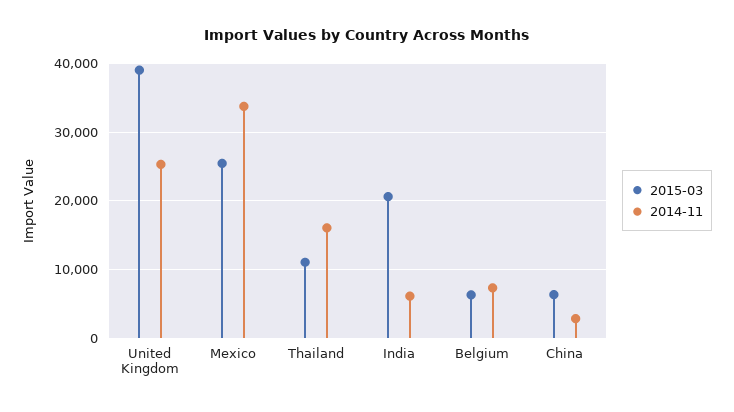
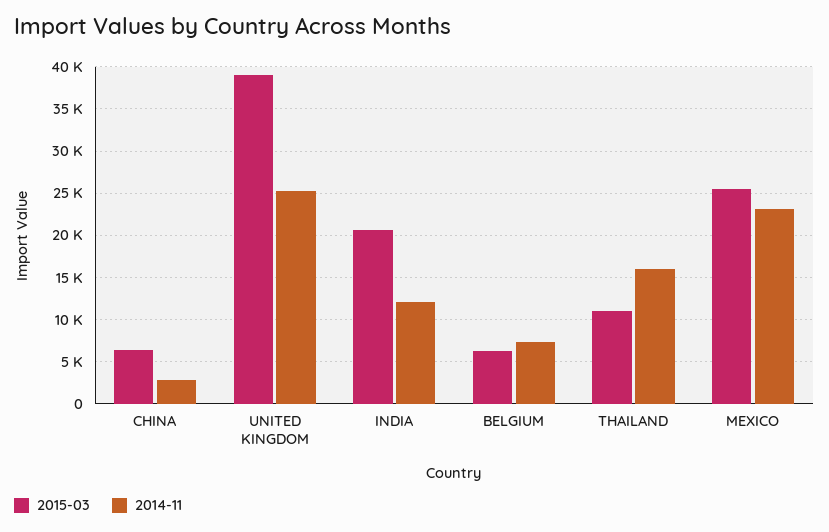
2014-11, Mexico: 34000 -> 23000
2014-11, India: 6000 -> 12000

